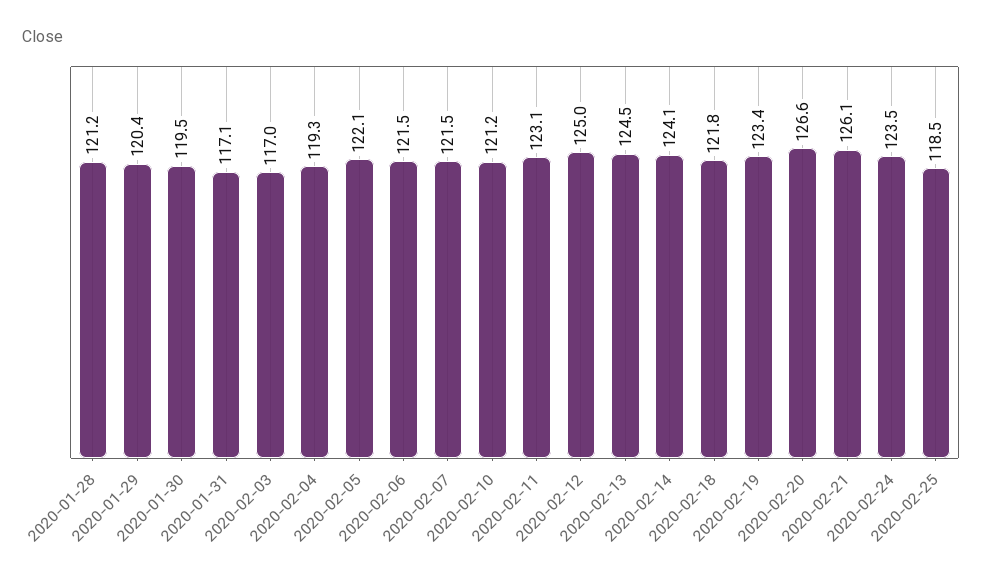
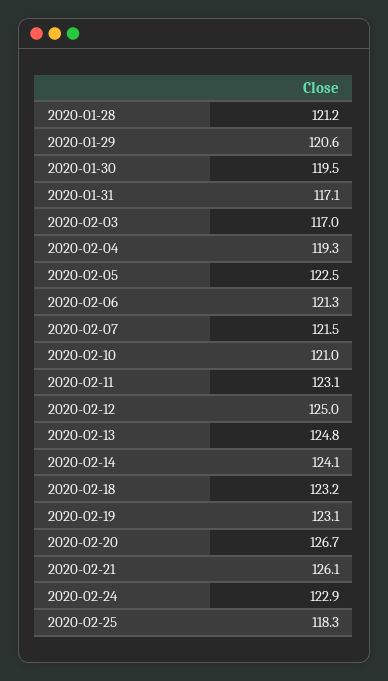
2020-01-29: 120.4 -> 120.6
2020-02-05: 122.1 -> 122.5
2020-02-06: 121.5 -> 121.3
2020-02-10: 121.2 -> 121
2020-02-13: 124.5 -> 124.8
2020-02-18: 121.8 -> 123.2
2020-02-19: 123.4 -> 123.1
2020-02-20: 126.6 -> 126.7
2020-02-24: 123.5 -> 122.9
2020-02-25: 118.5 -> 118.3

